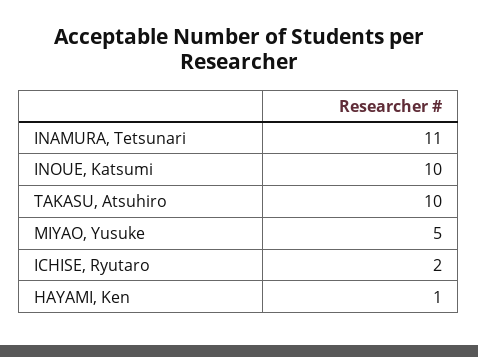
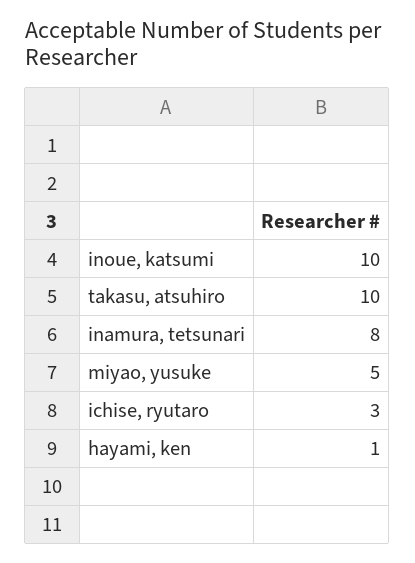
INAMURA, Tetsunari: 11 -> 8
ICHISE, Ryutaro: 2 -> 3

